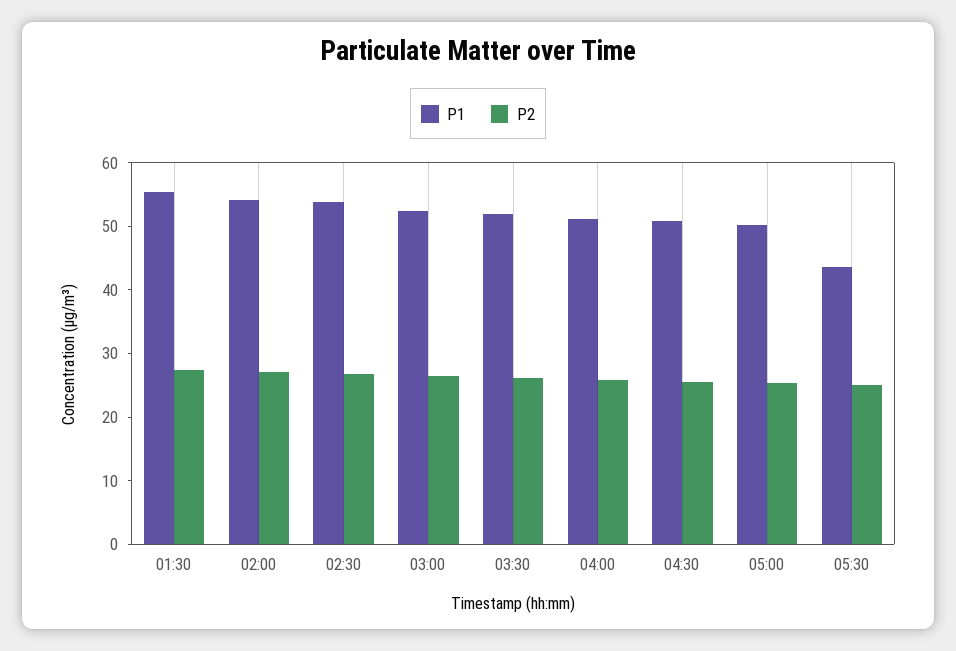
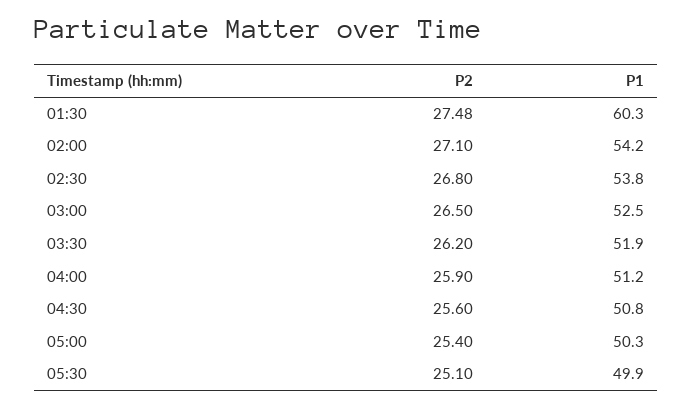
P1, 01:30: 56 -> 60.3
P1, 05:30: 44 -> 49.9

